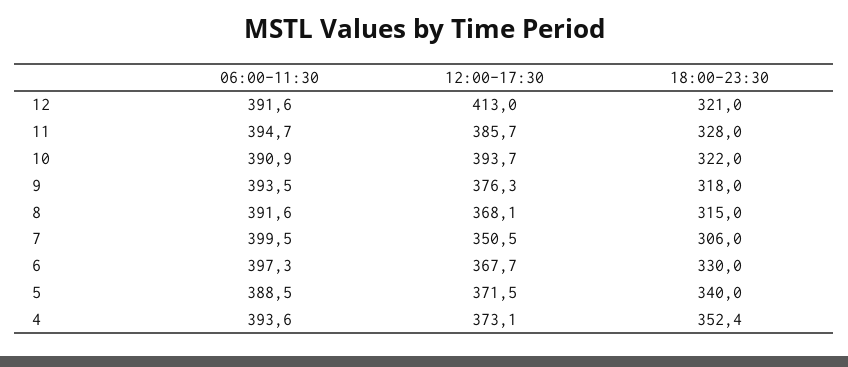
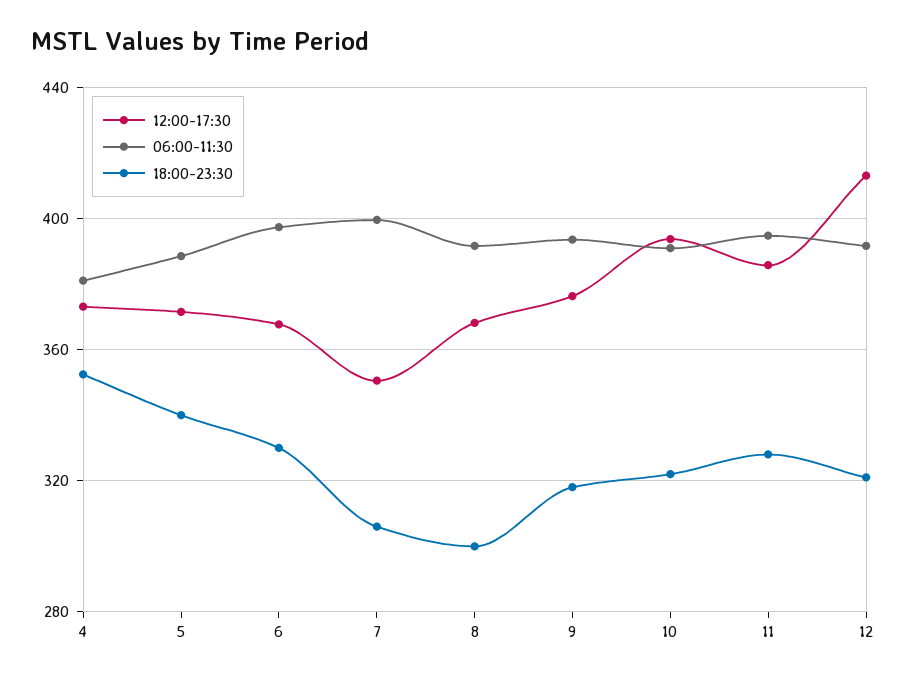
18:00-23:30, 8: 315 -> 300
06:00-11:30, 4: 393.6 -> 380

